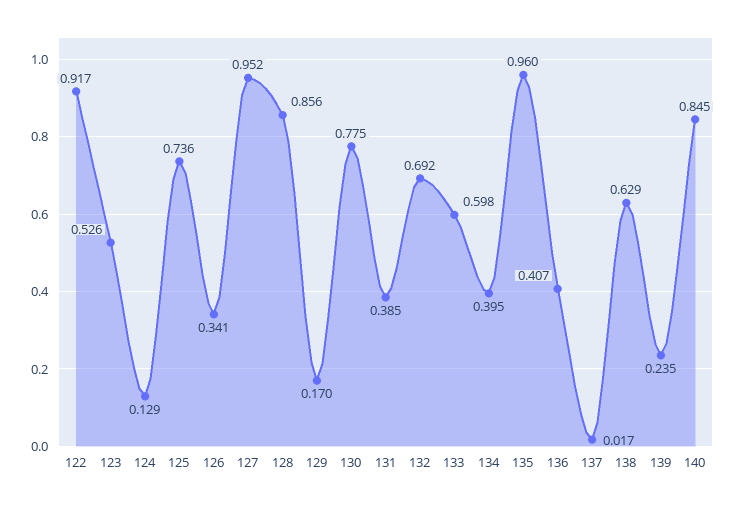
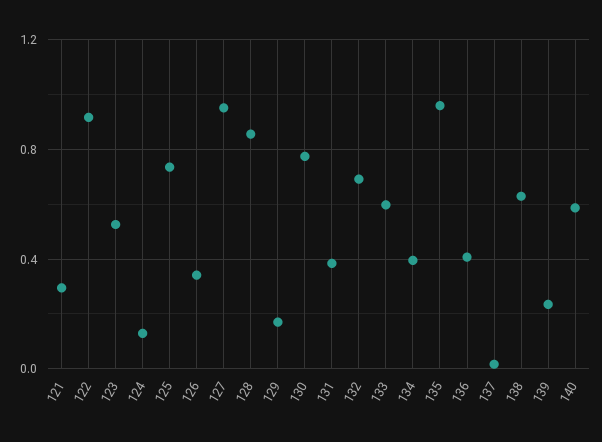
140: 0.845 -> 0.6
121: none -> 0.3

